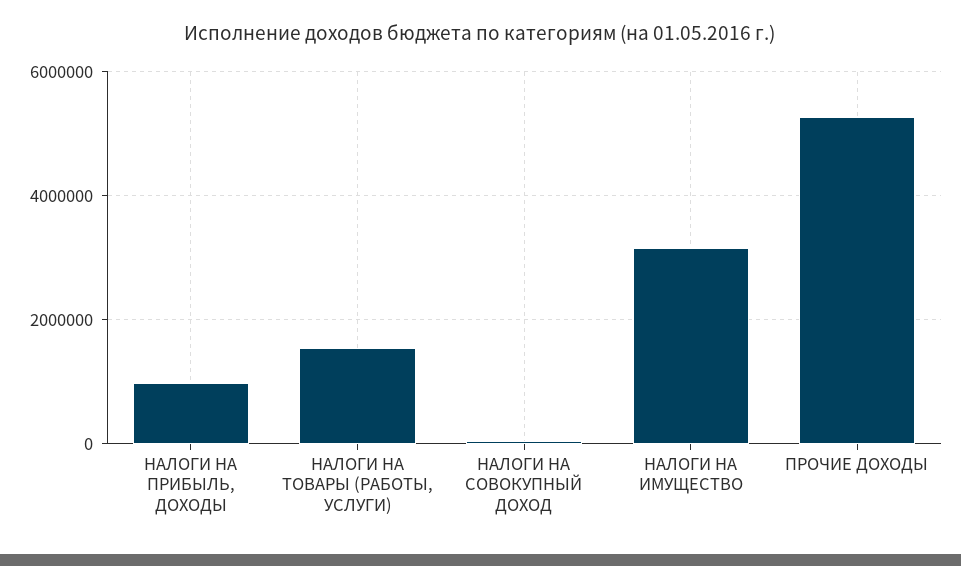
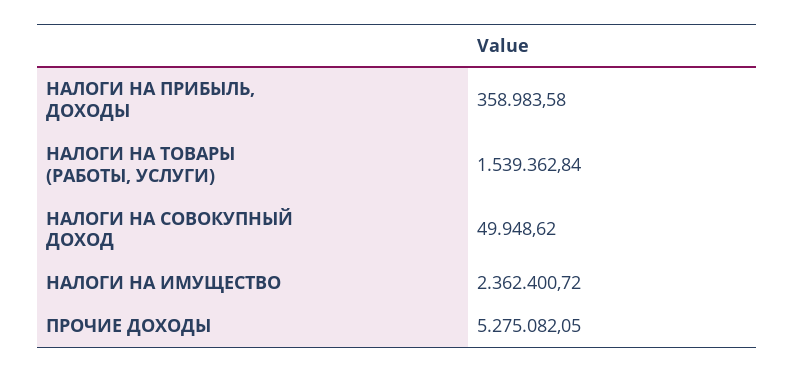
НАЛОГИ НА ПРИБЫЛЬ, ДОХОДЫ: 1000000 -> 358983.58
НАЛОГИ НА ИМУЩЕСТВО: 3200000 -> 2362400.72

